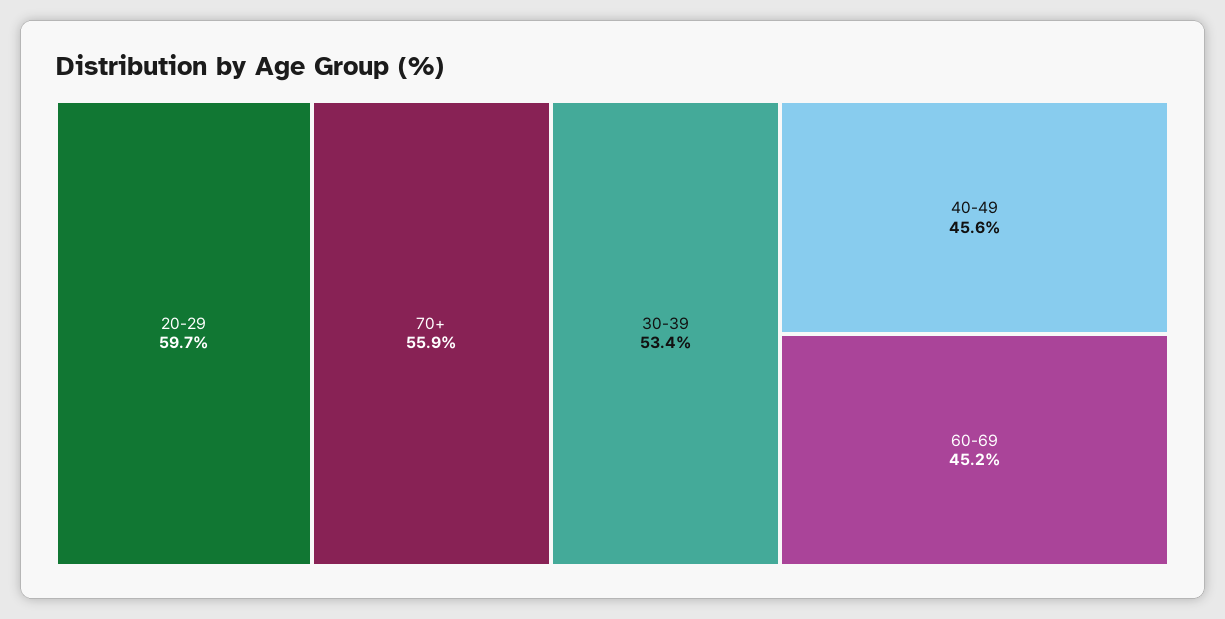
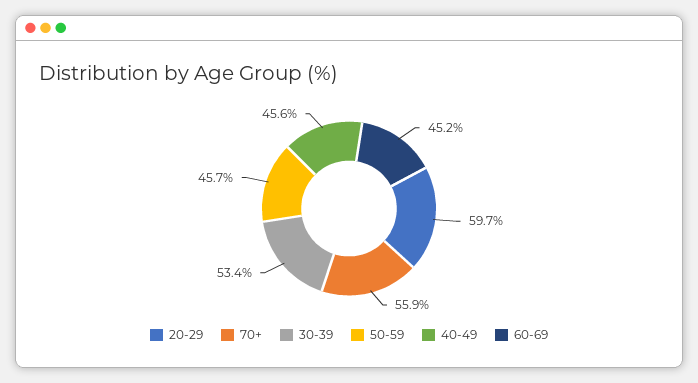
50-59: none -> 45.7

